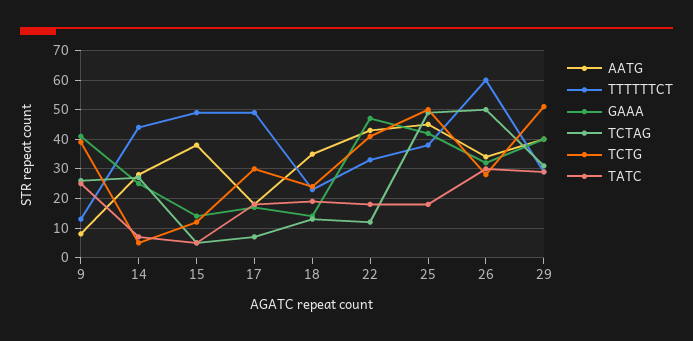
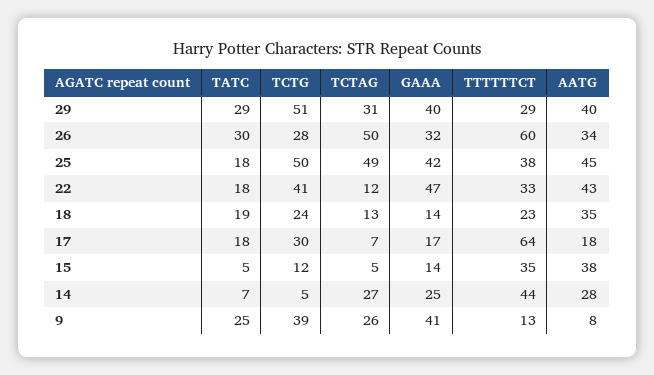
TTTTTTCT, 15: 50 -> 35
TTTTTTCT, 17: 50 -> 64

